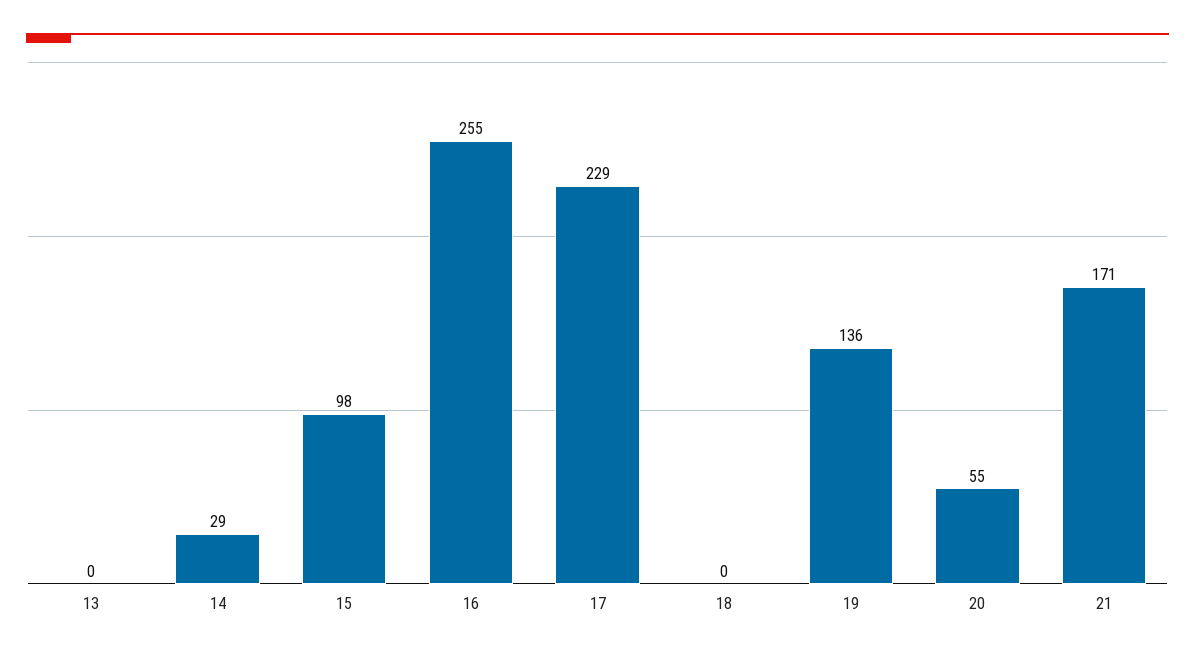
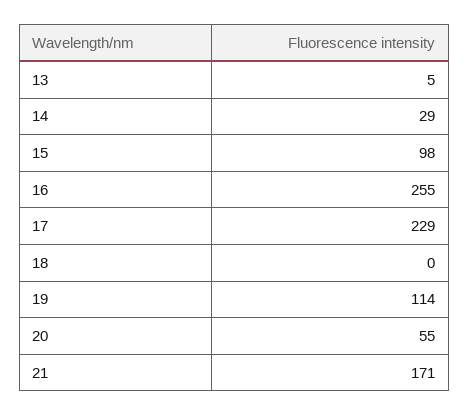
13: 0 -> 5
19: 136 -> 114

